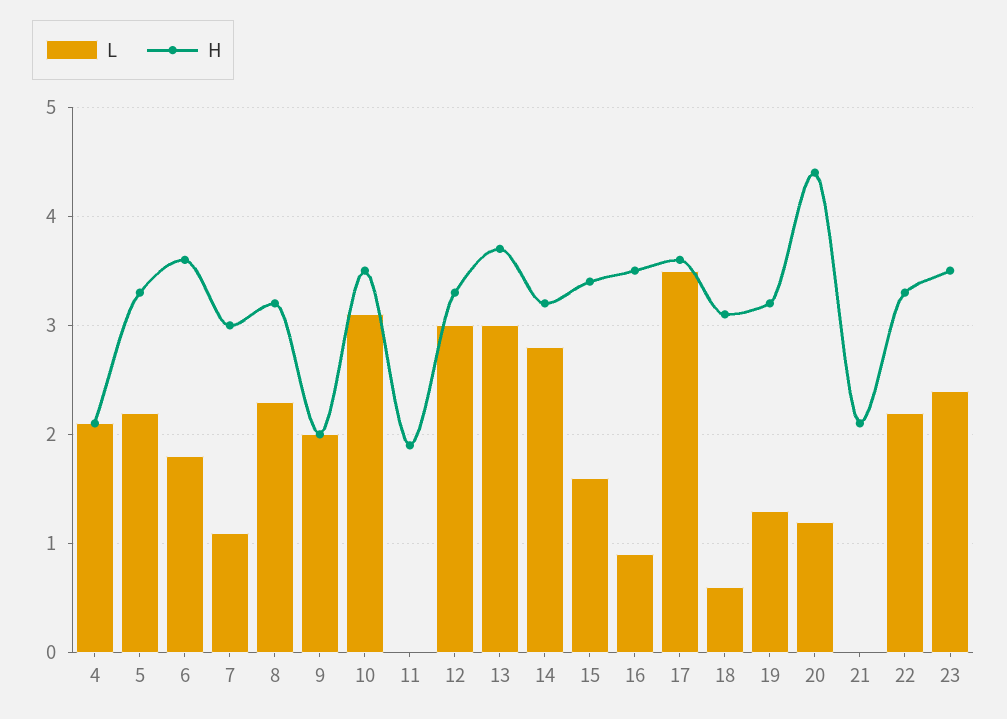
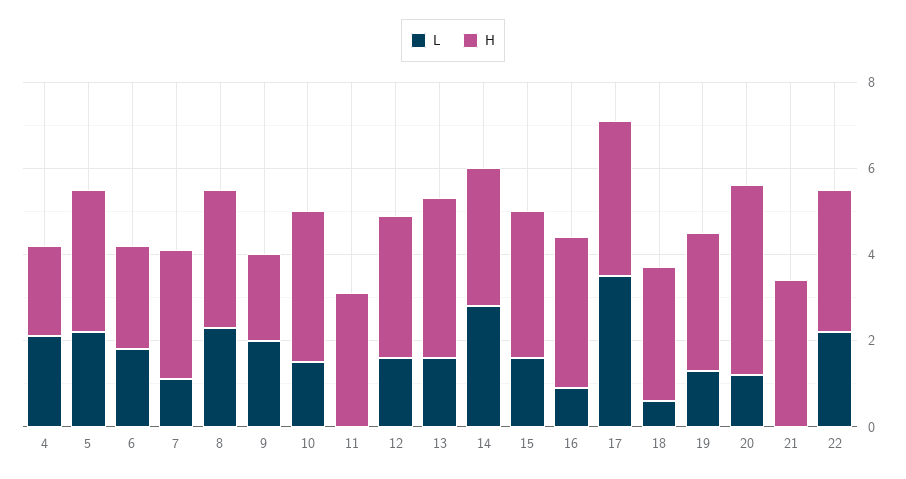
H, 6: 3.6 -> 2.5
L, 10: 3.1 -> 1.5
H, 11: 1.9 -> 3
L, 12: 3 -> 1.5
L, 13: 3 -> 1.5
H, 21: 2.1 -> 3.5
L, 23: 2.4 -> none
H, 23: 3.5 -> none

